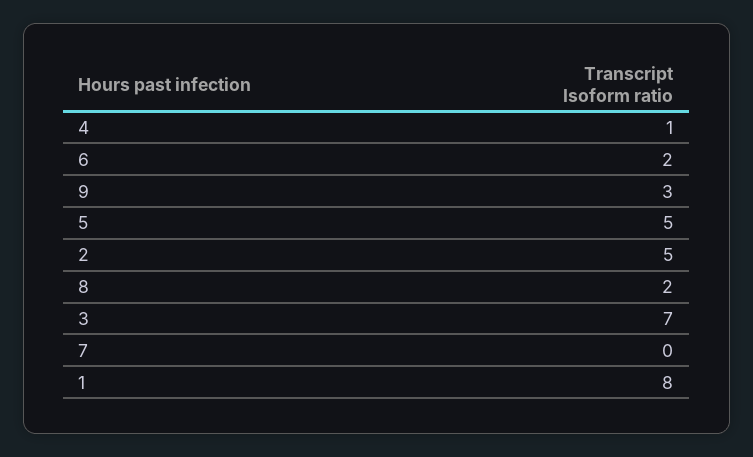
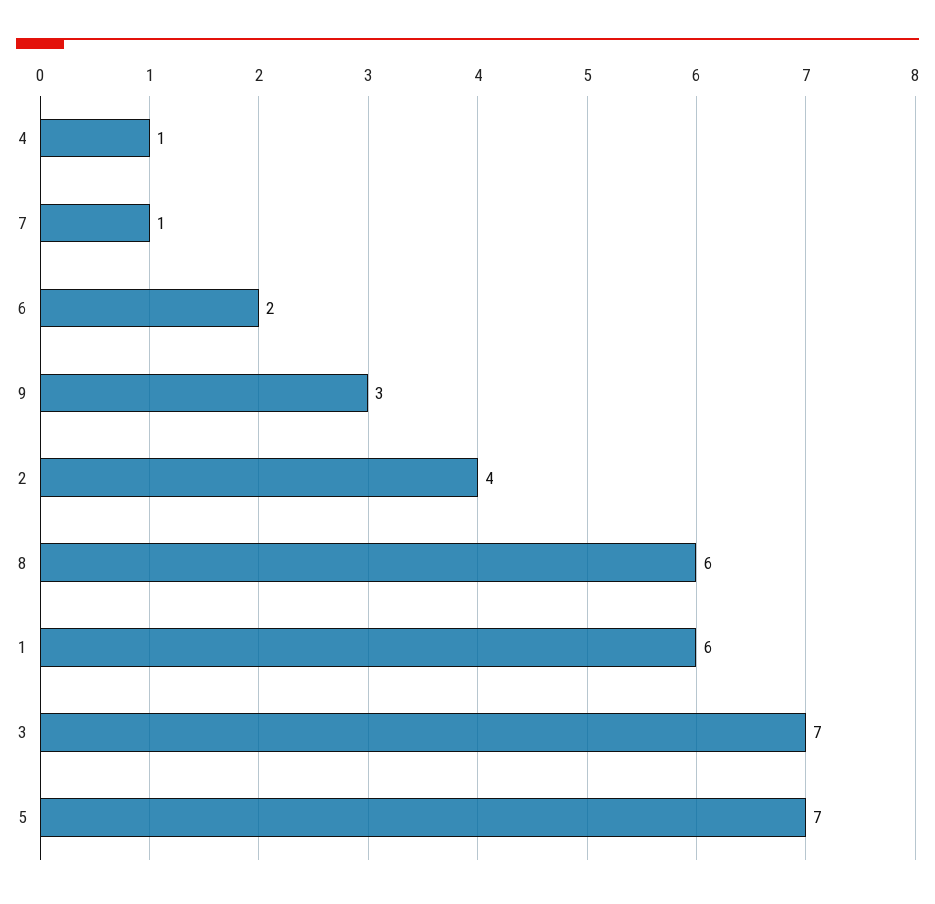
5: 5 -> 7
2: 5 -> 4
8: 2 -> 6
7: 0 -> 1
1: 8 -> 6

